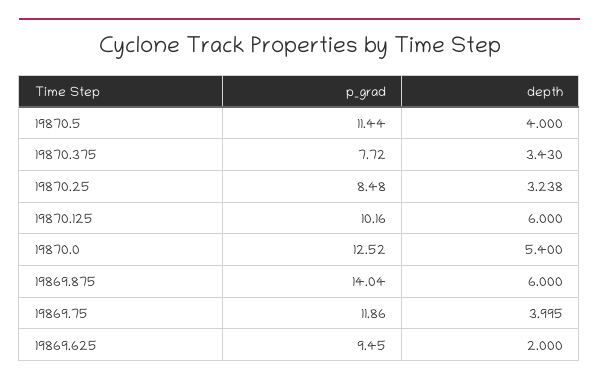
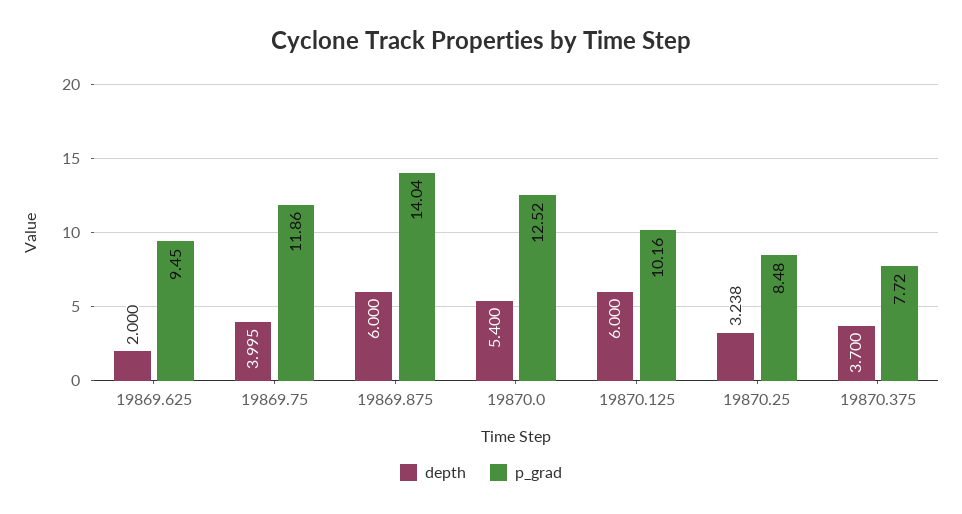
p_grad, 19870.5: 11.44 -> none
depth, 19870.5: 4 -> none
depth, 19870.375: 3.43 -> 3.7

